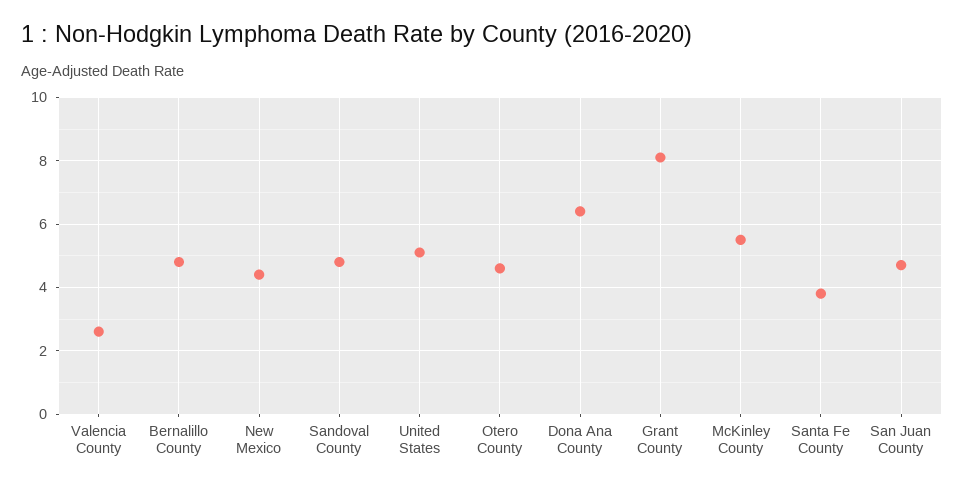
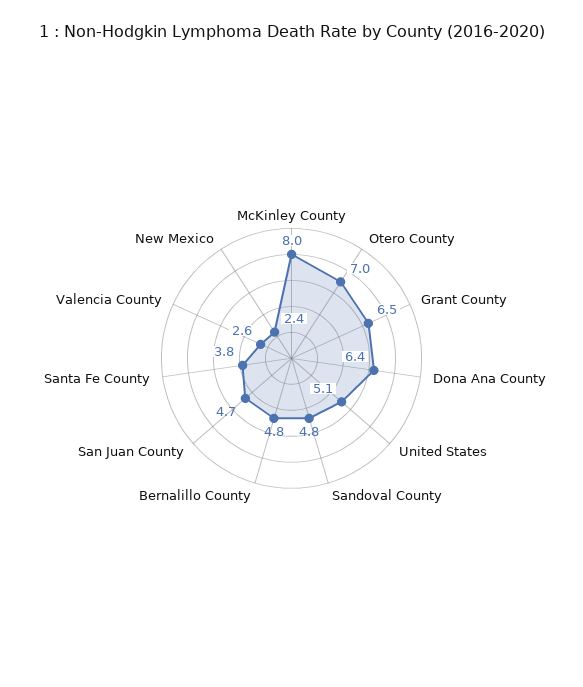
New Mexico: 4.5 -> 2.4
Otero County: 4.5 -> 7
Grant County: 8 -> 6.5
McKinley County: 5.5 -> 8

